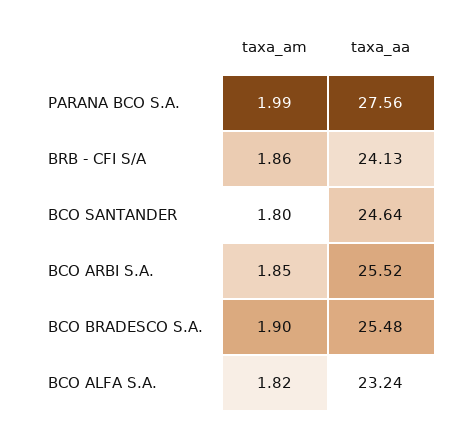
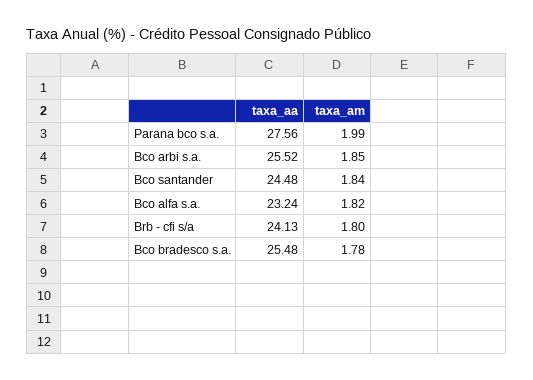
taxa_am, BRB - CFI S/A: 1.86 -> 1.8
taxa_am, BCO SANTANDER: 1.8 -> 1.84
taxa_aa, BCO SANTANDER: 24.64 -> 24.48
taxa_am, BCO BRADESCO S.A.: 1.9 -> 1.78

